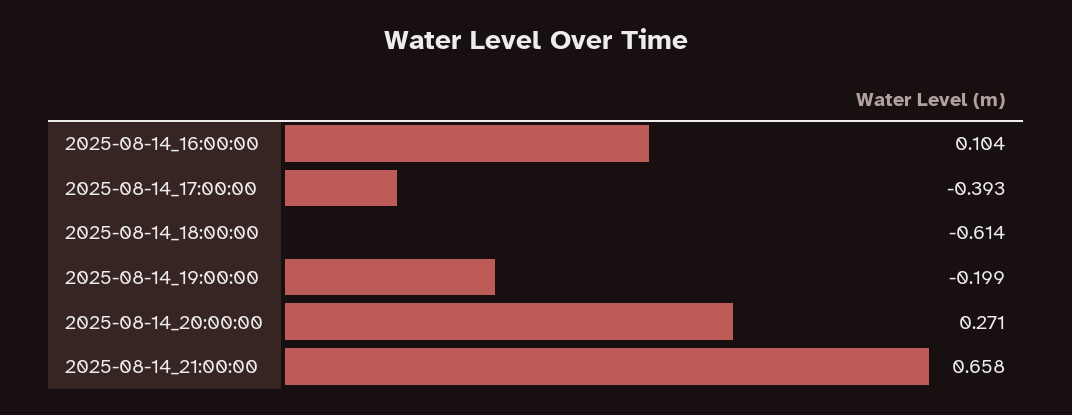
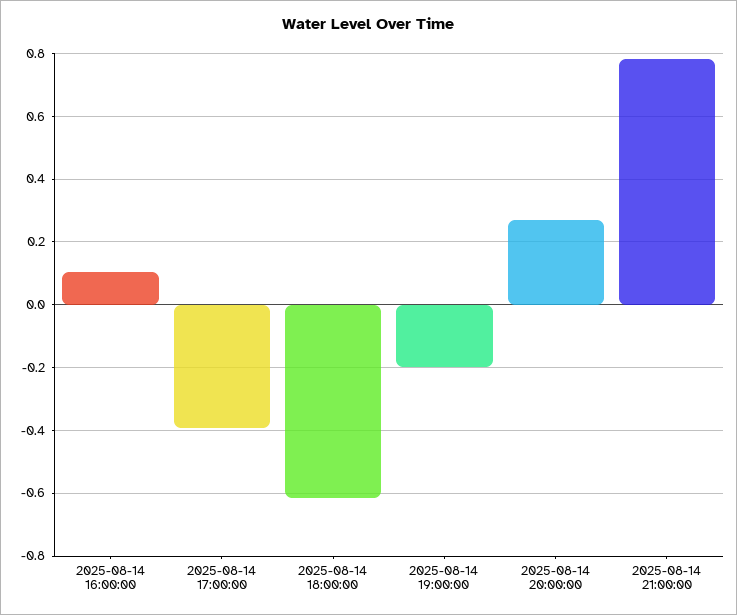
2025-08-14_21:00:00: 0.658 -> 0.78

